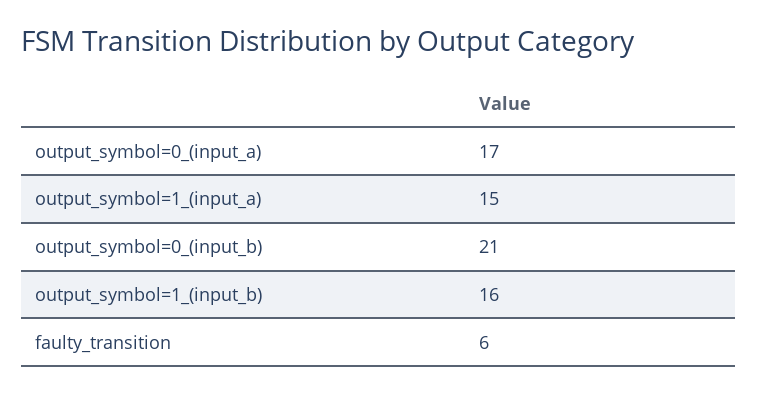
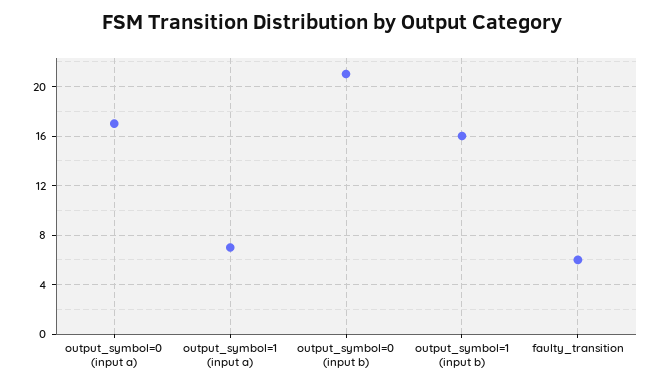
output_symbol=1_(input_a): 15 -> 7

